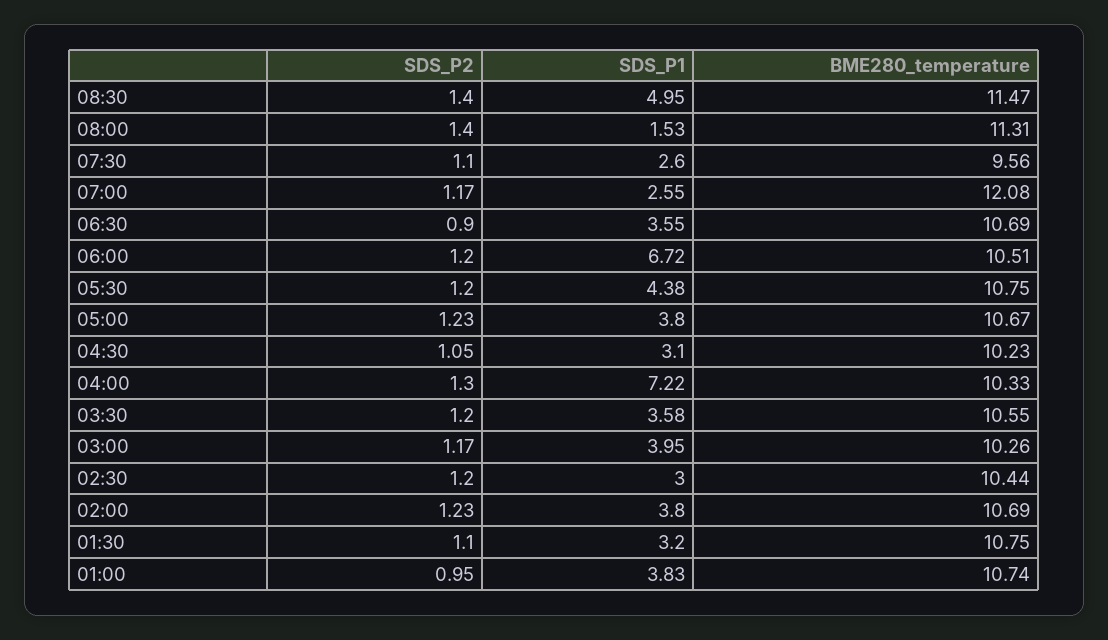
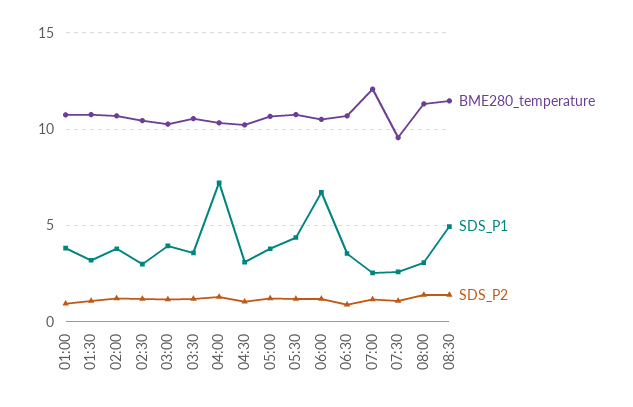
SDS_P1, 08:00: 1.53 -> 3

